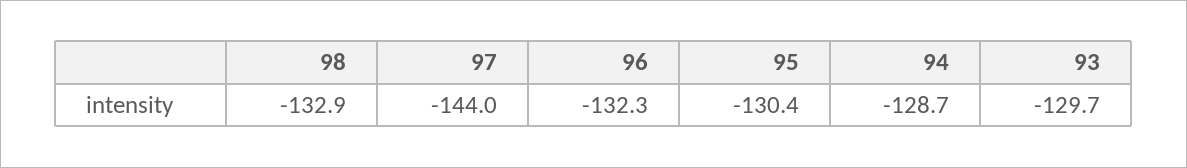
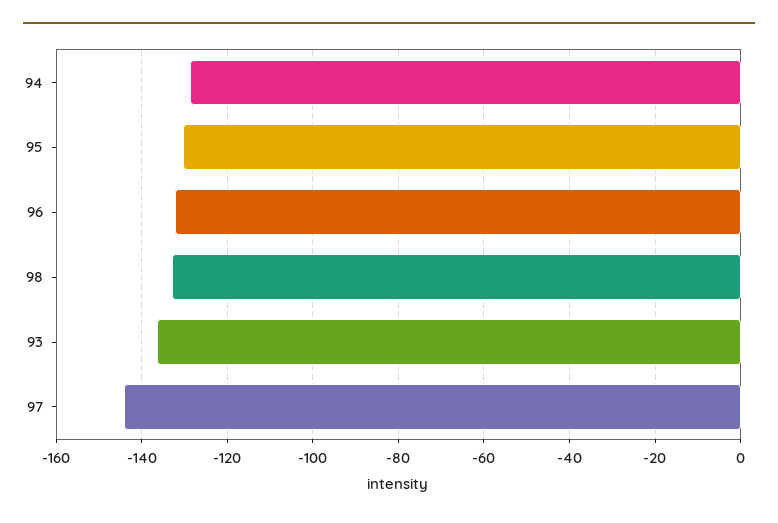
93: -129.7 -> -136

